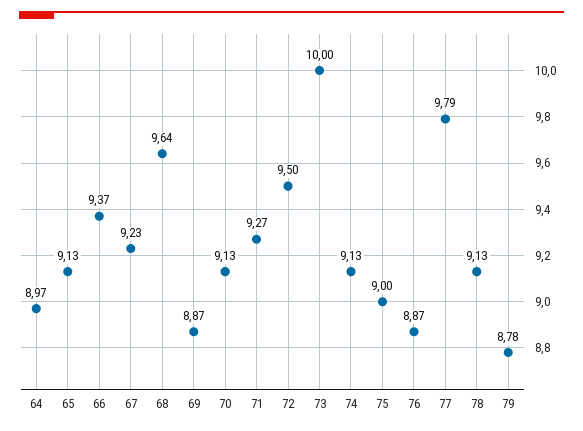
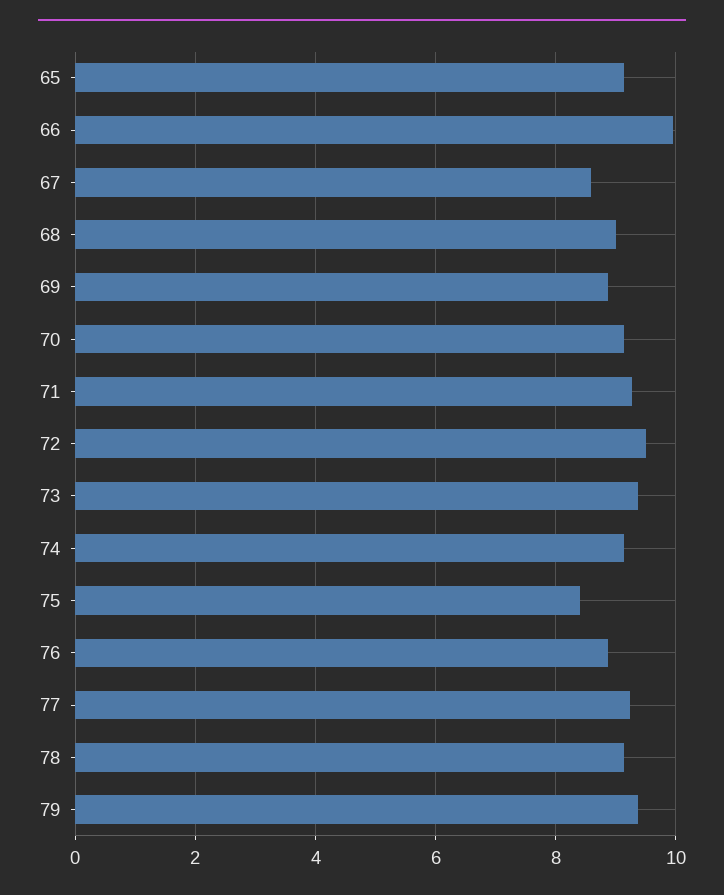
64: 8.97 -> none
66: 9.37 -> 10
67: 9.23 -> 8.6
68: 9.64 -> 9
73: 10 -> 9.4
75: 9 -> 8.4
77: 9.79 -> 9.2
79: 8.78 -> 9.4

